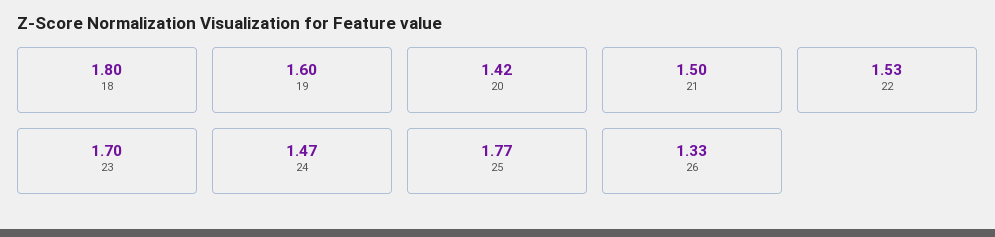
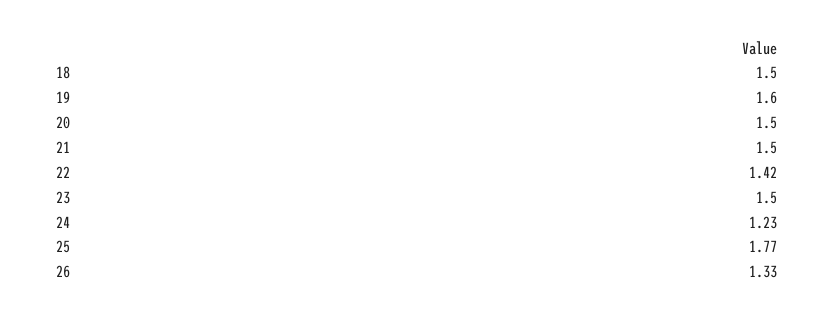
18: 1.8 -> 1.5
20: 1.42 -> 1.5
22: 1.53 -> 1.42
23: 1.7 -> 1.5
24: 1.47 -> 1.23

